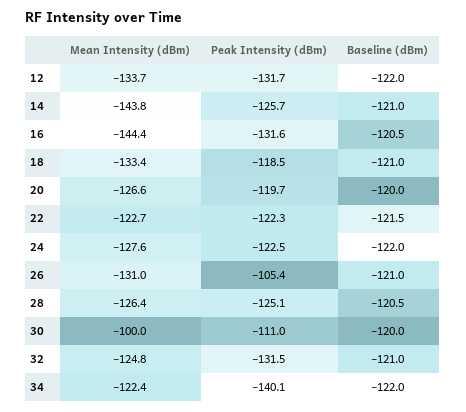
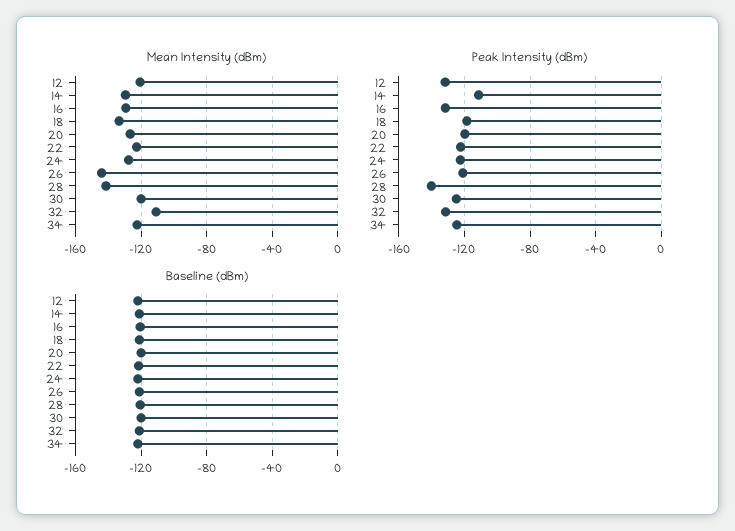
Mean Intensity (dBm), 12: -133.7 -> -120
Mean Intensity (dBm), 14: -143.8 -> -130
Peak Intensity (dBm), 14: -125.7 -> -110
Mean Intensity (dBm), 16: -144.4 -> -130
Mean Intensity (dBm), 26: -131 -> -145
Peak Intensity (dBm), 26: -105.4 -> -120
Mean Intensity (dBm), 28: -126.4 -> -140
Peak Intensity (dBm), 28: -125.1 -> -140
Mean Intensity (dBm), 30: -100 -> -120
Peak Intensity (dBm), 30: -111 -> -125
Mean Intensity (dBm), 32: -124.8 -> -110
Peak Intensity (dBm), 34: -140.1 -> -125

